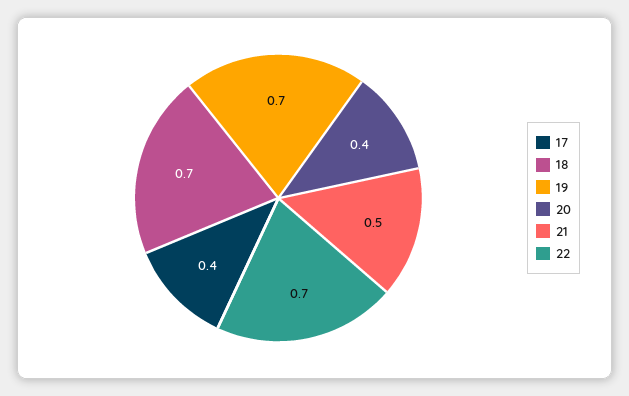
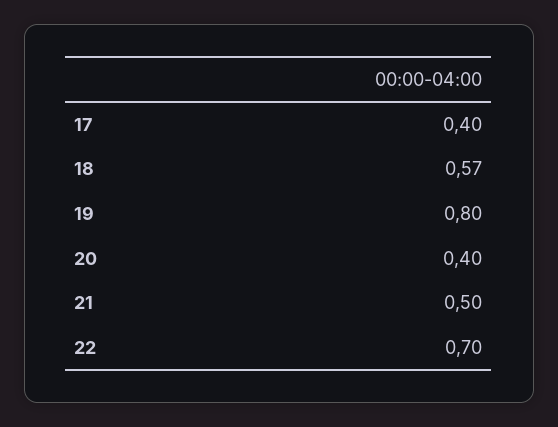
18: 0.7 -> 0.57
19: 0.7 -> 0.8

